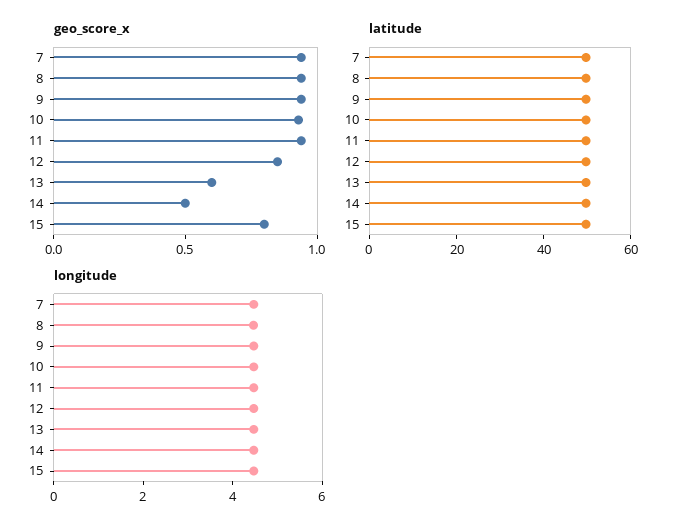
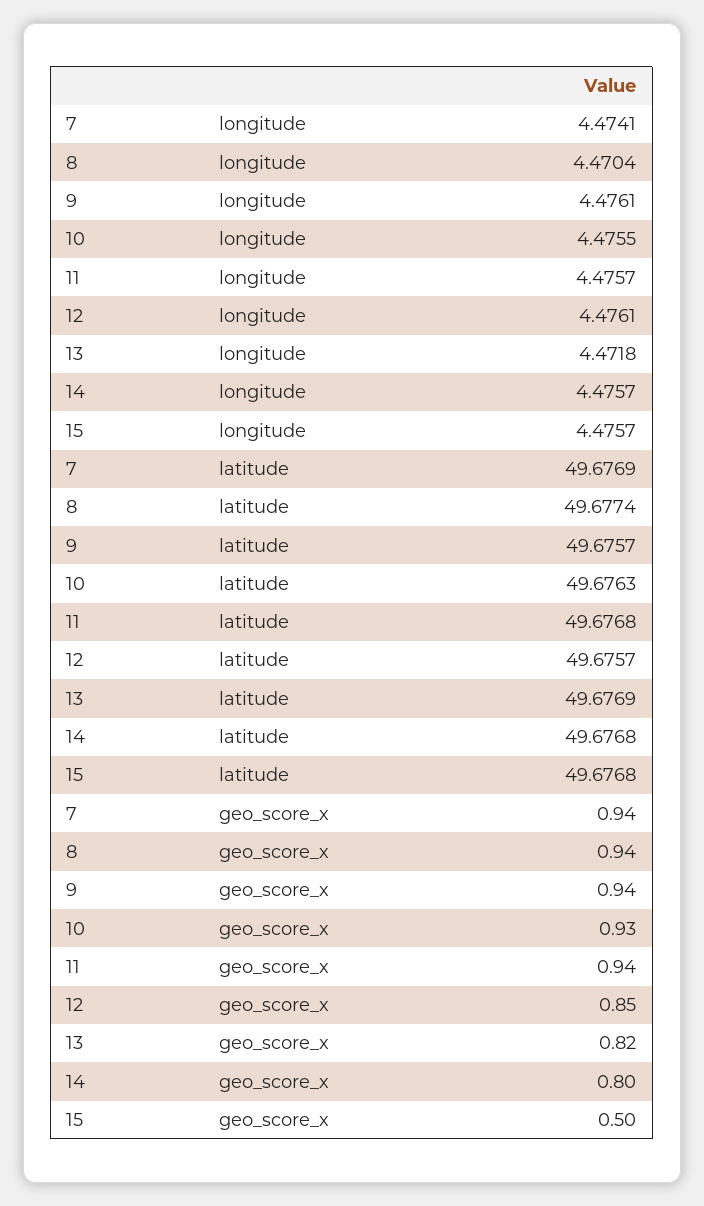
geo_score_x, 13: 0.6 -> 0.82
geo_score_x, 14: 0.5 -> 0.8
geo_score_x, 15: 0.8 -> 0.5

